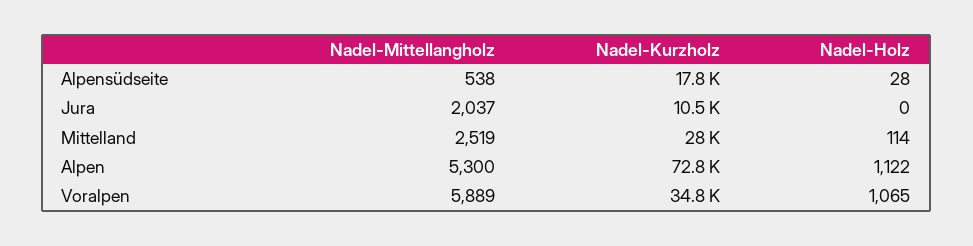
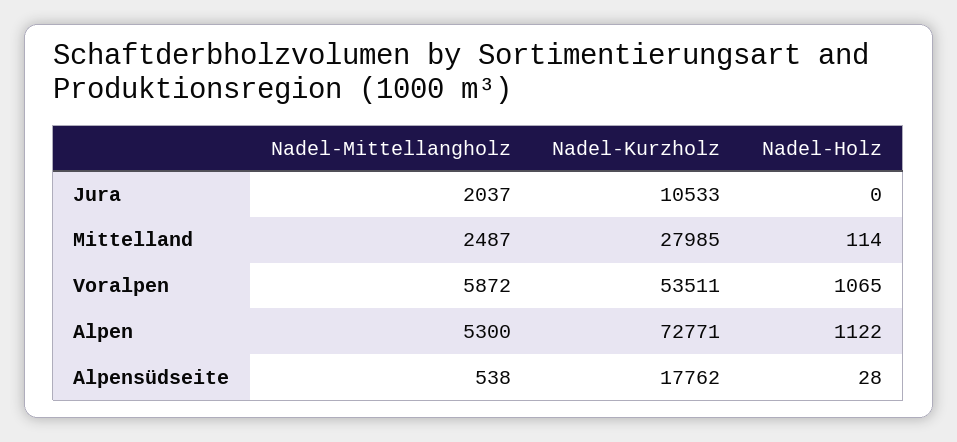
Nadel-Mittellangholz, Mittelland: 2519 -> 2487
Nadel-Mittellangholz, Voralpen: 5889 -> 5872
Nadel-Kurzholz, Voralpen: 34800 -> 53511

